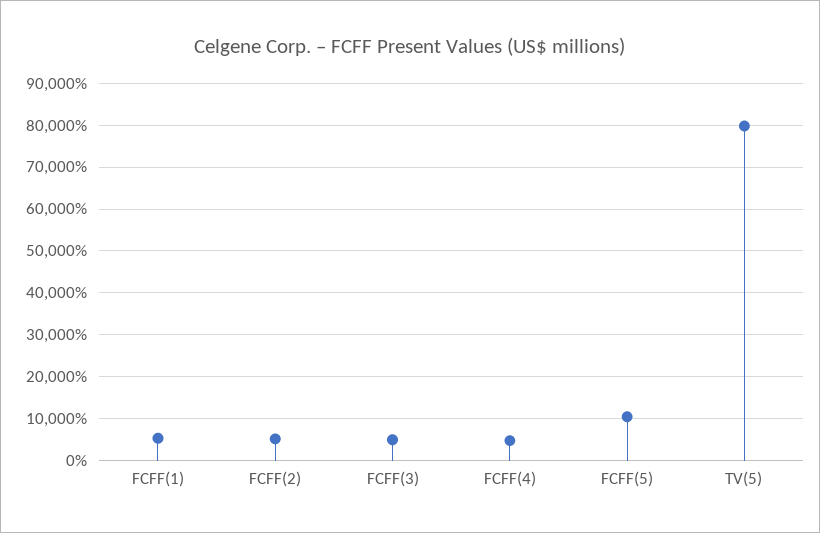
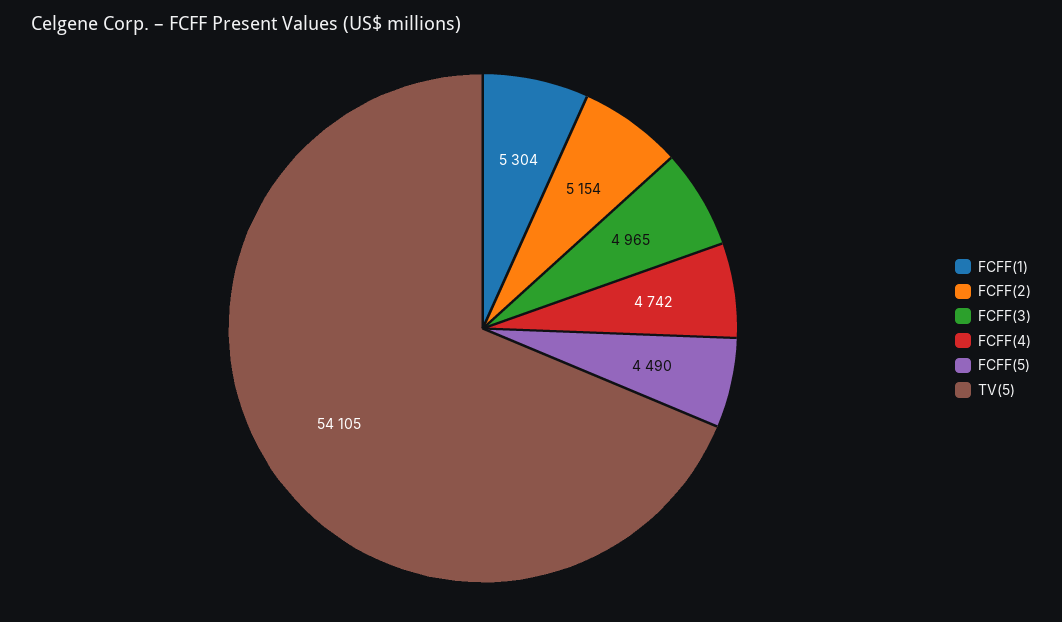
FCFF(5): 10000 -> 4490
TV(5): 80000 -> 54105

